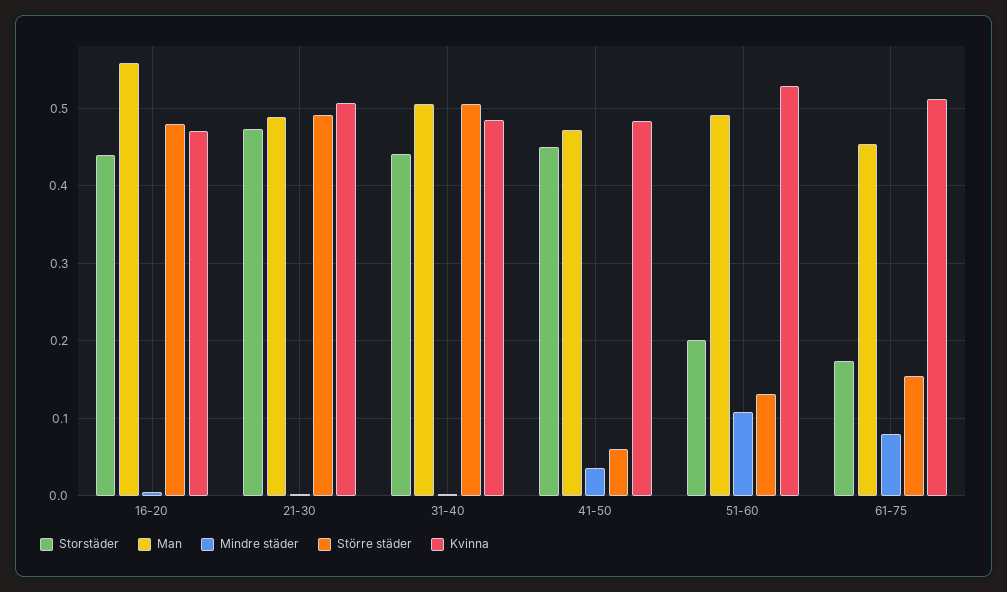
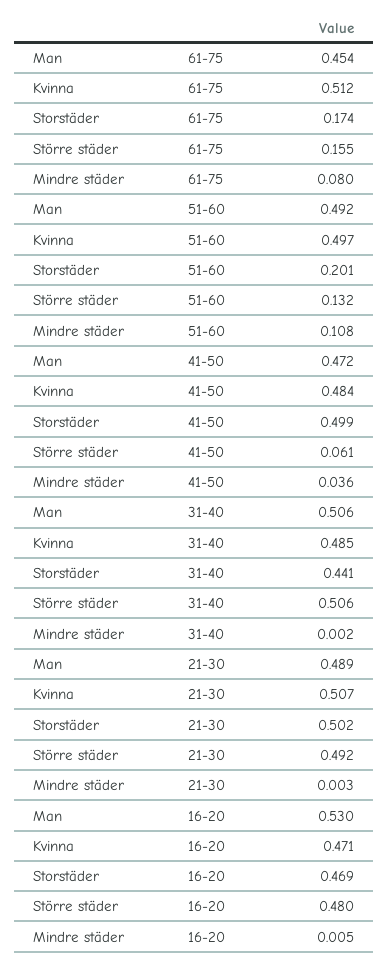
Storstäder, 16-20: 0.44 -> 0.469
Man, 16-20: 0.56 -> 0.53
Storstäder, 21-30: 0.47 -> 0.502
Storstäder, 41-50: 0.45 -> 0.499
Kvinna, 51-60: 0.53 -> 0.497

